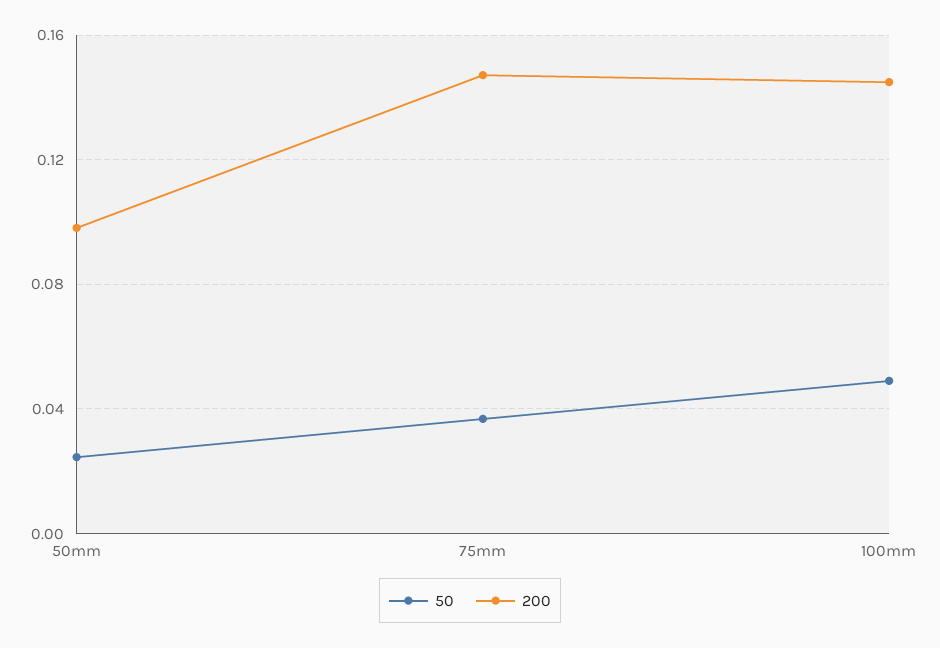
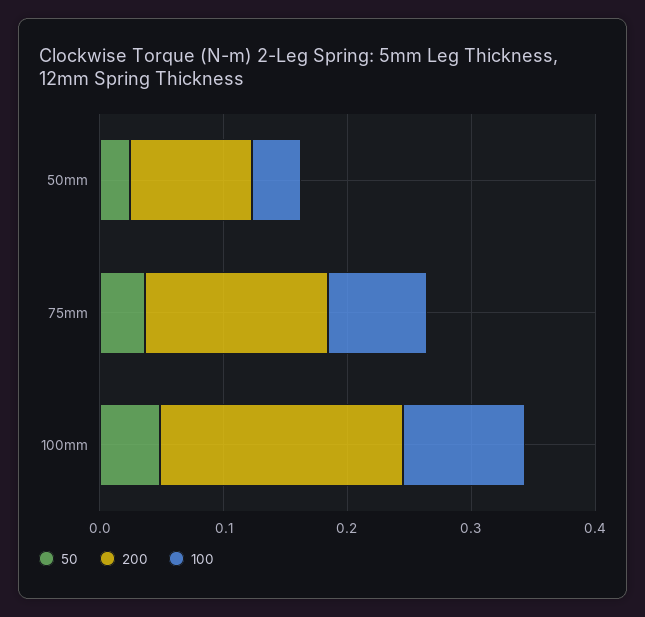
200, 100mm: 0.145 -> 0.2
100, 50mm: none -> 0.04
100, 75mm: none -> 0.08
100, 100mm: none -> 0.1

